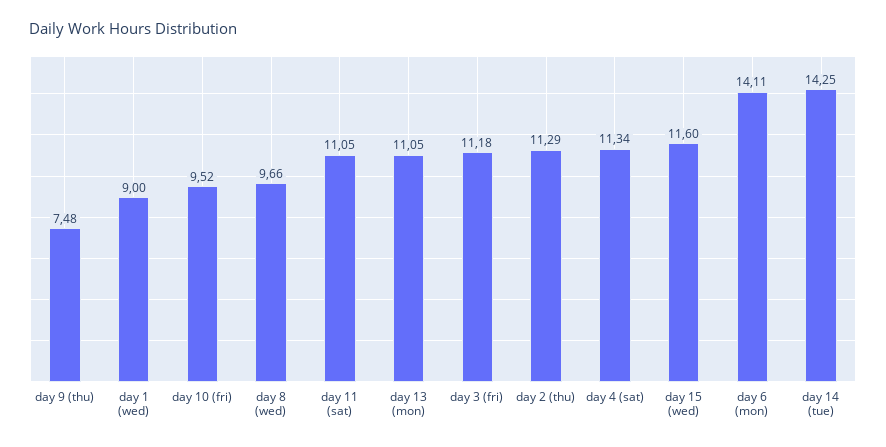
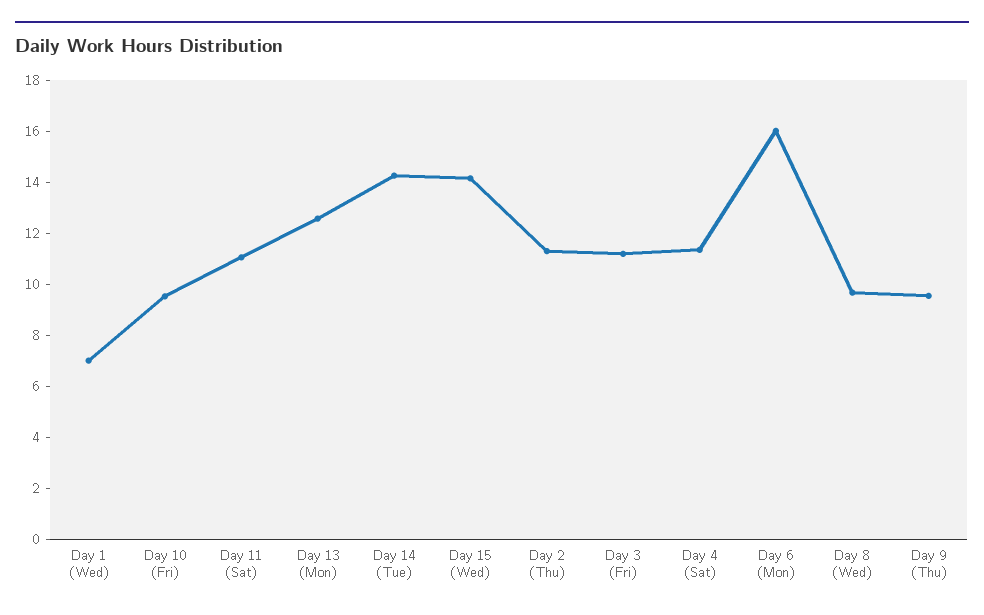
day 9 (thu): 7.48 -> 9.5
day 1 (wed): 9 -> 7
day 13 (mon): 11.05 -> 12.5
day 15 (wed): 11.6 -> 14
day 6 (mon): 14.11 -> 16

